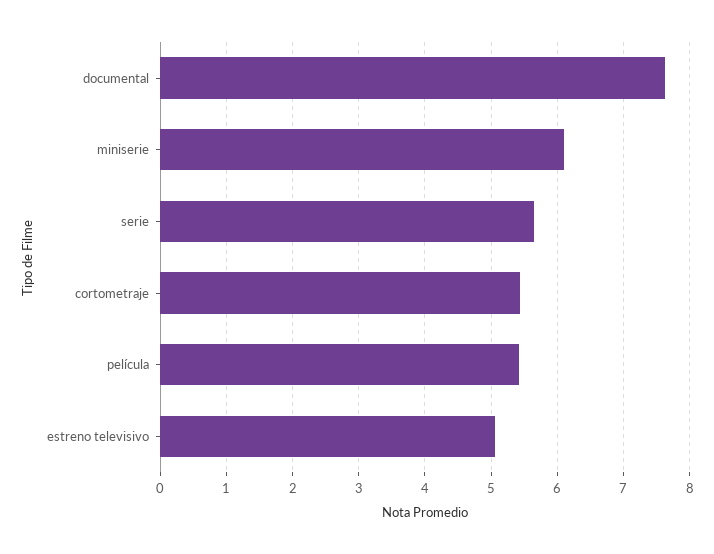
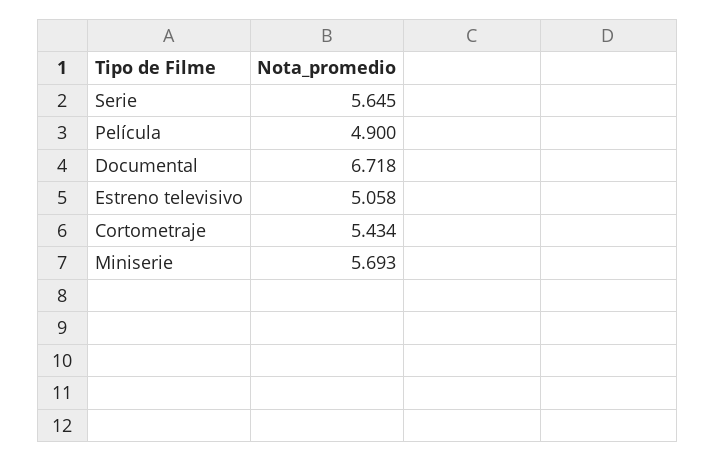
documental: 7.6 -> 6.718
miniserie: 6.1 -> 5.693
película: 5.4 -> 4.9

